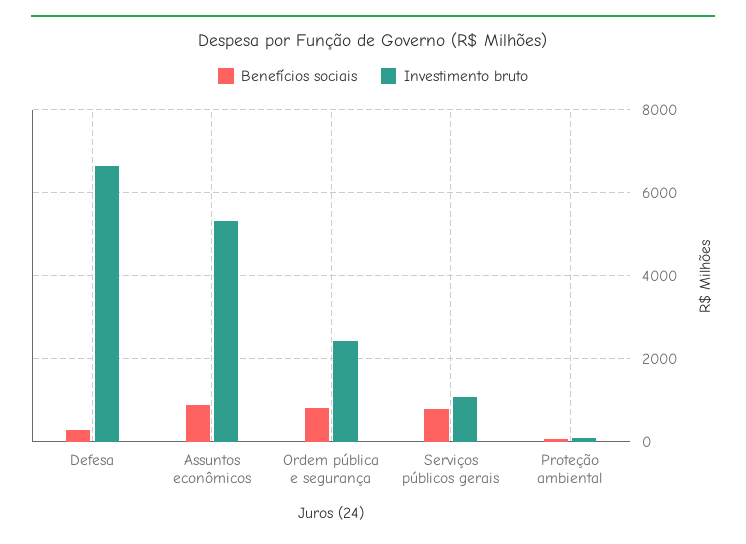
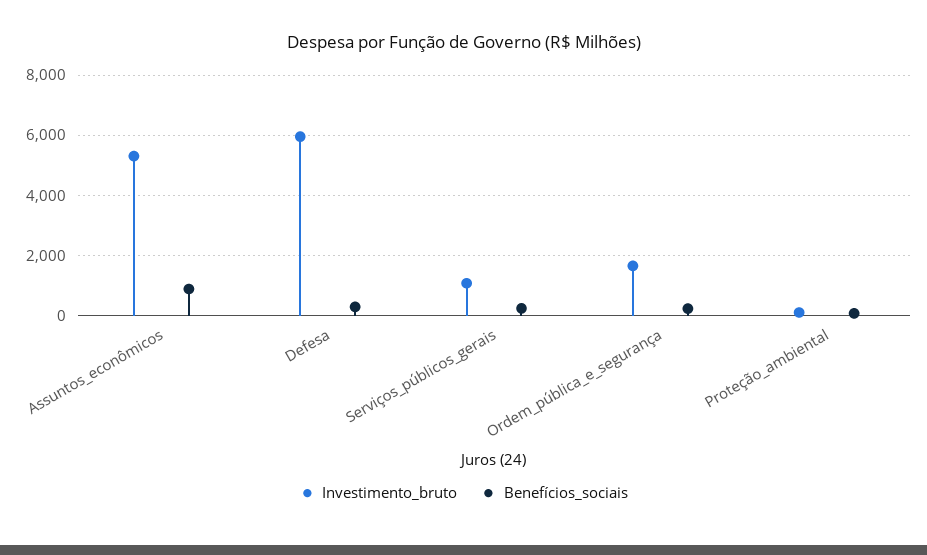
Investimento bruto, Defesa: 6600 -> 6000
Benefícios sociais, Ordem pública e segurança: 800 -> 200
Investimento bruto, Ordem pública e segurança: 2400 -> 1600
Benefícios sociais, Serviços públicos gerais: 800 -> 200

